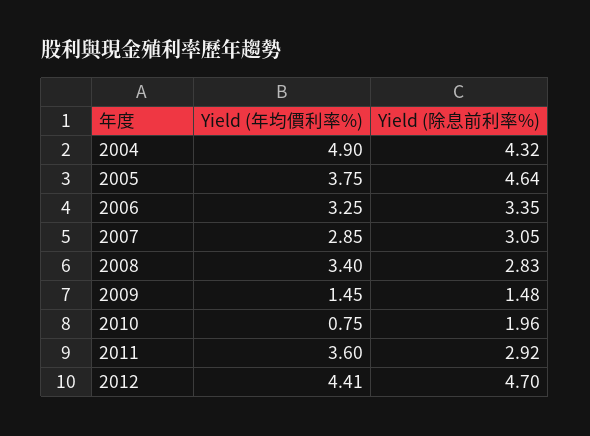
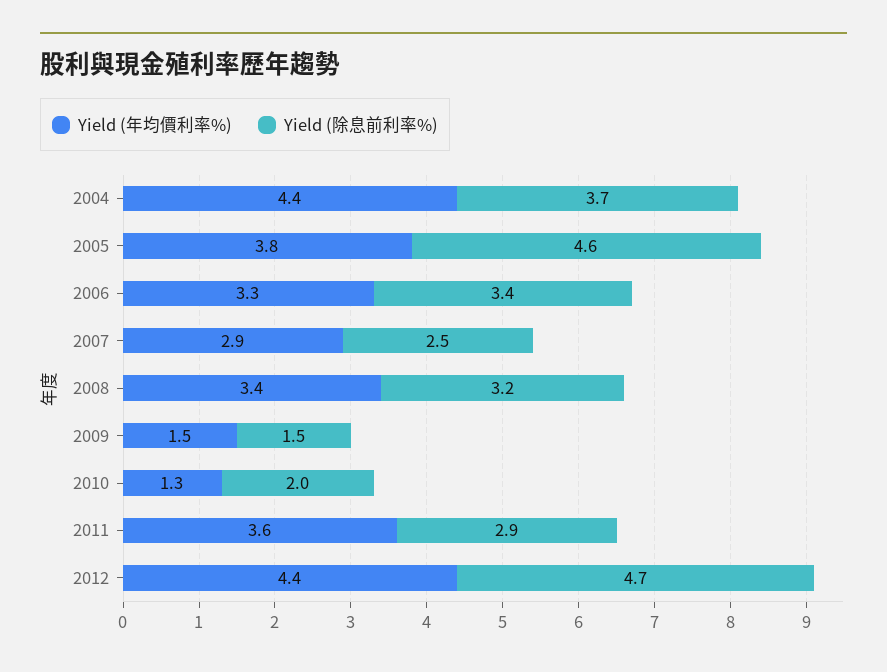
Yield (年均價利率%), 2004: 4.9 -> 4.4
Yield (除息前利率%), 2004: 4.32 -> 3.7
Yield (除息前利率%), 2007: 3.05 -> 2.5
Yield (除息前利率%), 2008: 2.83 -> 3.2
Yield (年均價利率%), 2010: 0.75 -> 1.3

